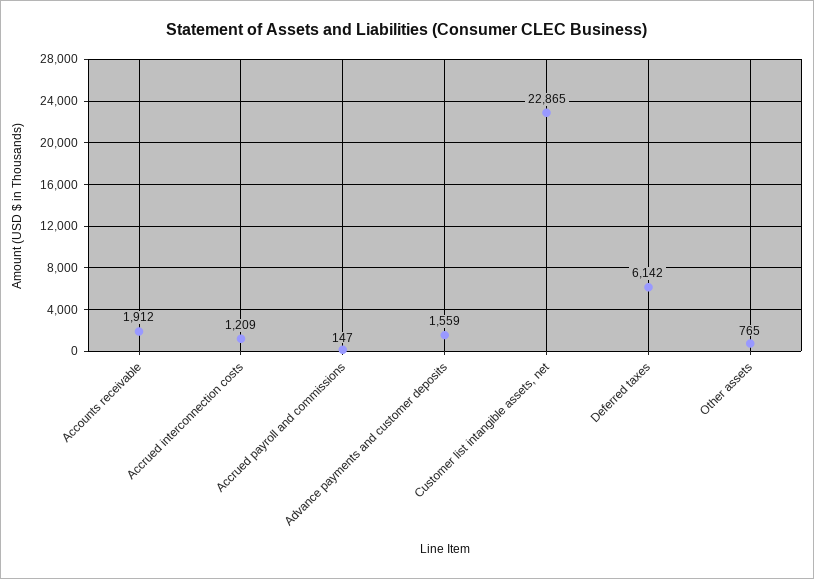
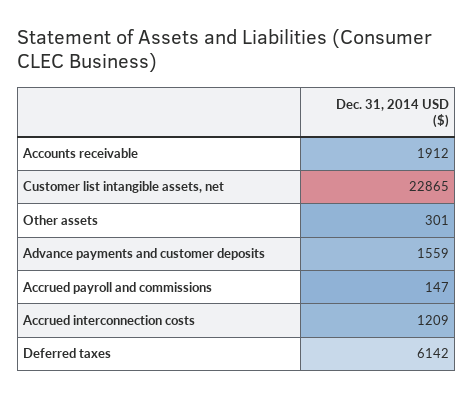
Other assets: 765 -> 301

